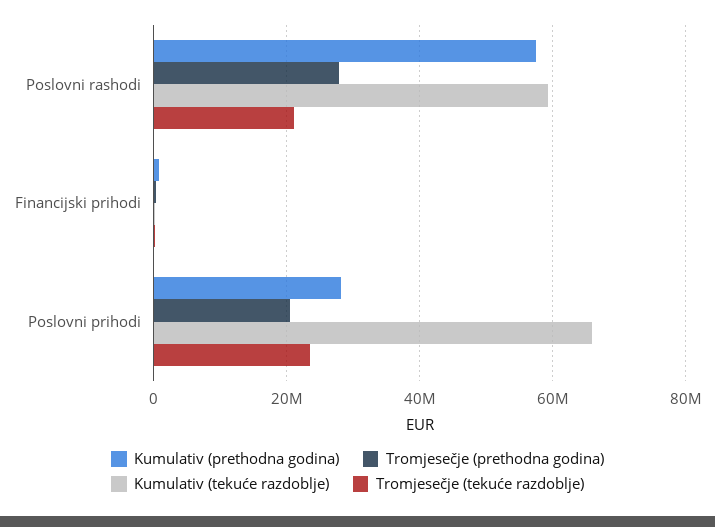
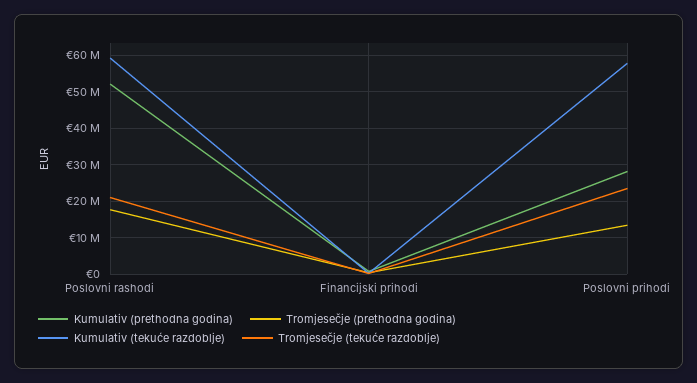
Kumulativ (prethodna godina), Poslovni rashodi: 58000000 -> 52000000
Tromjesečje (prethodna godina), Poslovni rashodi: 28000000 -> 18000000
Tromjesečje (prethodna godina), Poslovni prihodi: 20000000 -> 14000000
Kumulativ (tekuće razdoblje), Poslovni prihodi: 66000000 -> 58000000

